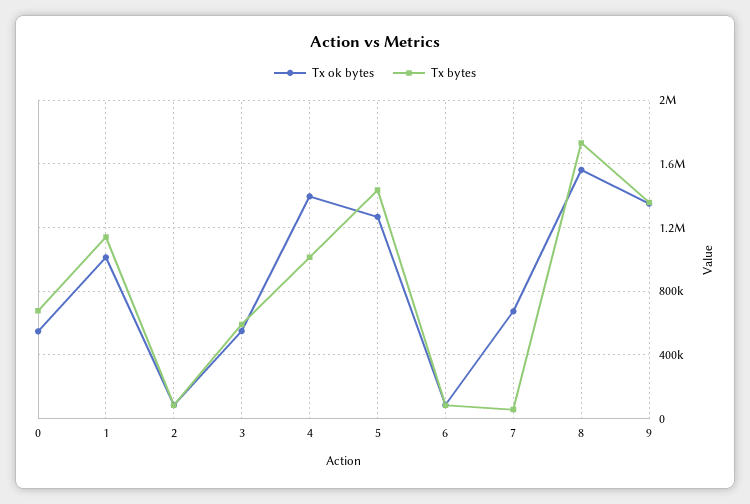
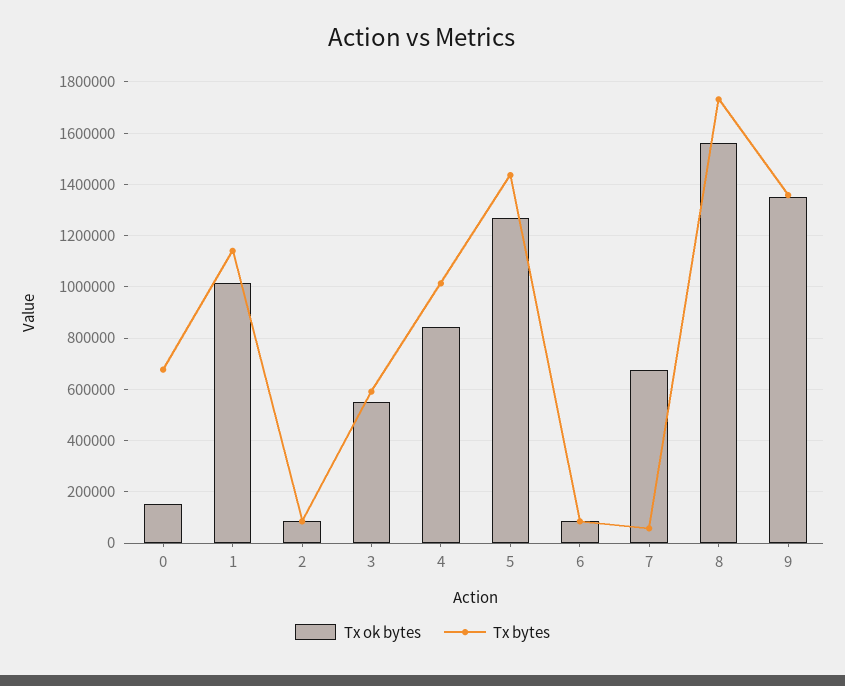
Tx ok bytes, 0: 550000 -> 150000
Tx ok bytes, 4: 1400000 -> 850000

